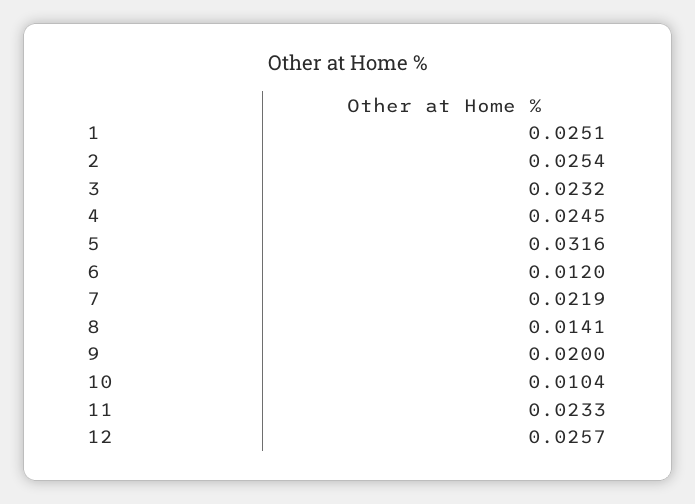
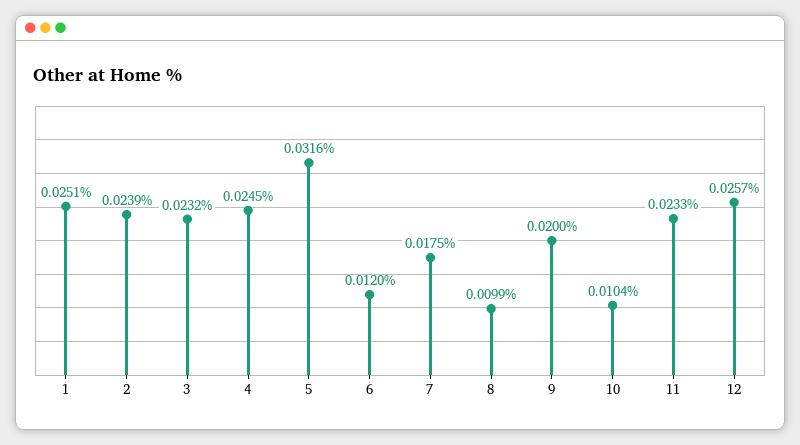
2: 0.0254 -> 0.0239
7: 0.0219 -> 0.0175
8: 0.0141 -> 0.0099

